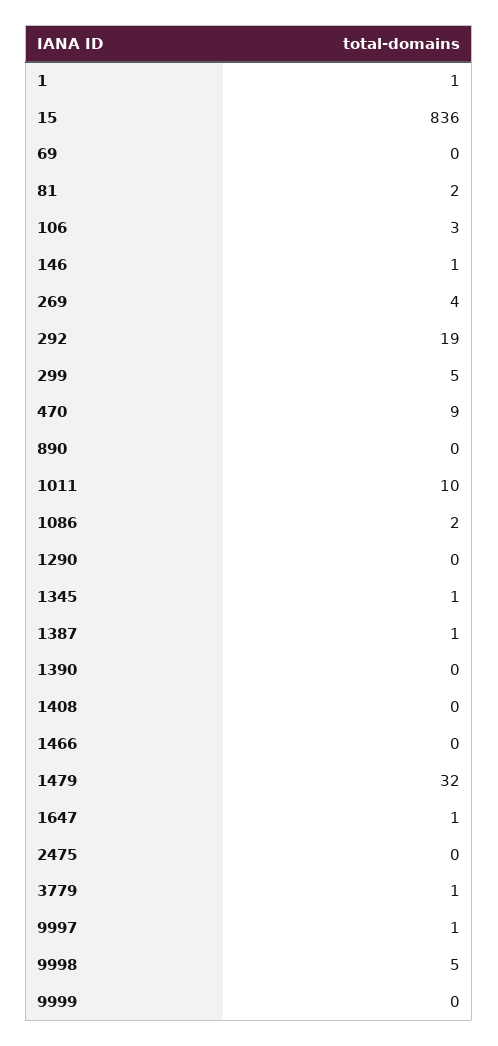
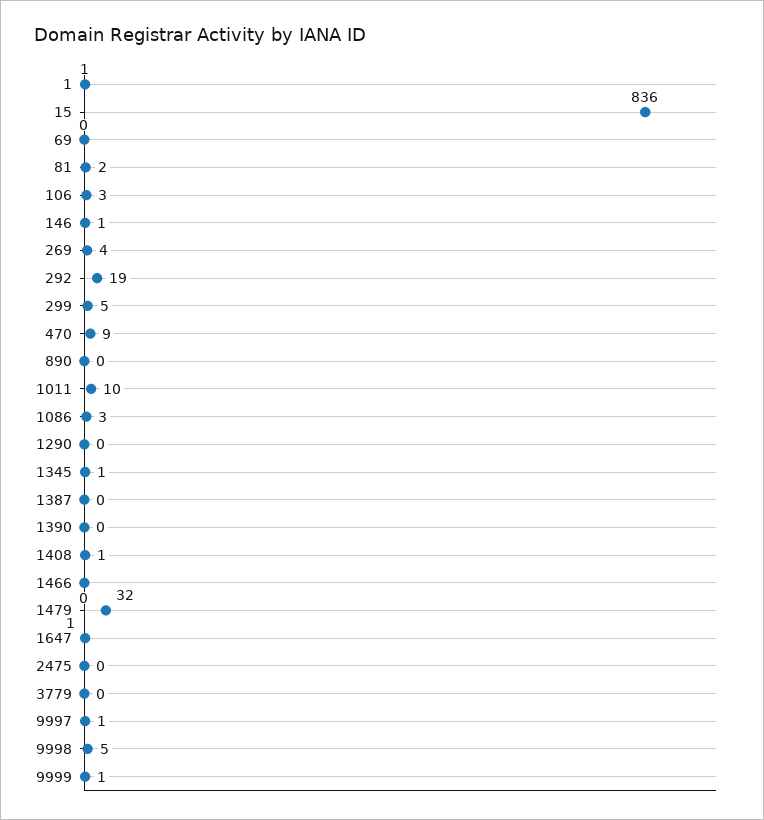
1086: 2 -> 3
1387: 1 -> 0
1408: 0 -> 1
3779: 1 -> 0
9999: 0 -> 1

